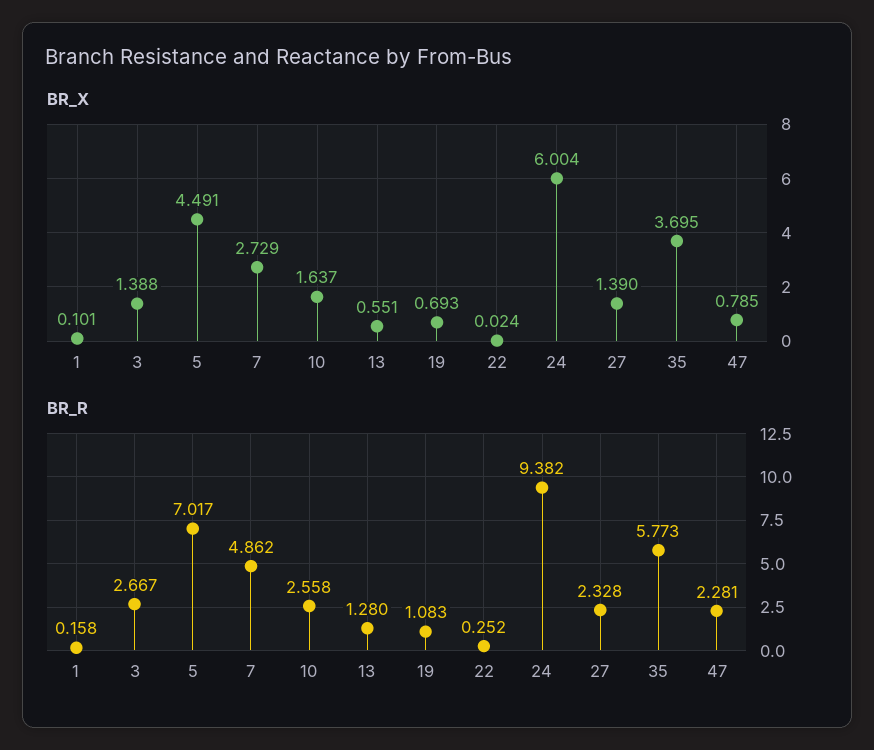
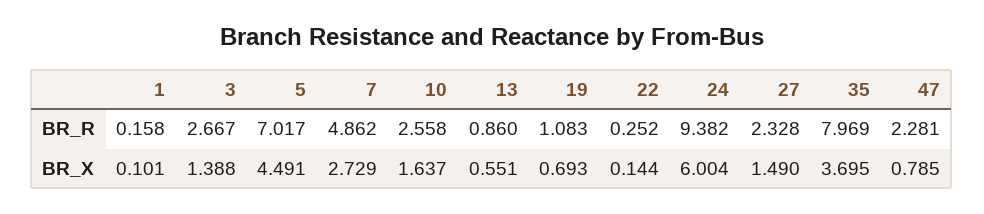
BR_X, 22: 0.024 -> 0.144
BR_X, 27: 1.39 -> 1.49
BR_R, 13: 1.28 -> 0.86
BR_R, 35: 5.773 -> 7.969

